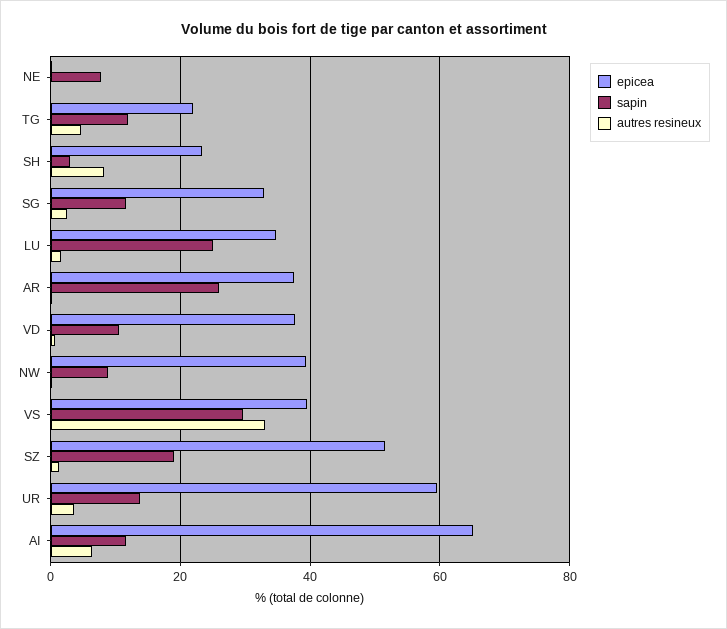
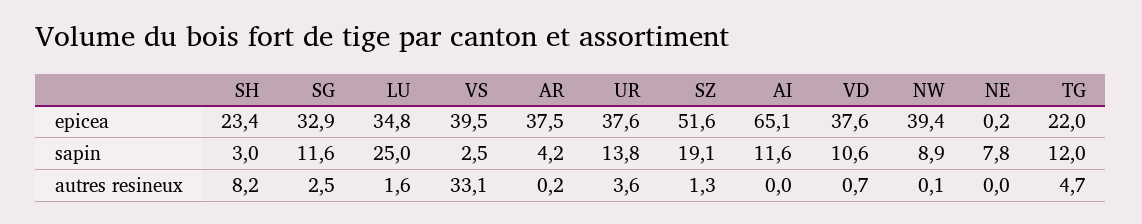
sapin, AR: 26 -> 4.2
sapin, VS: 30 -> 2.5
epicea, UR: 60 -> 37.6
autres resineux, AI: 6 -> 0

